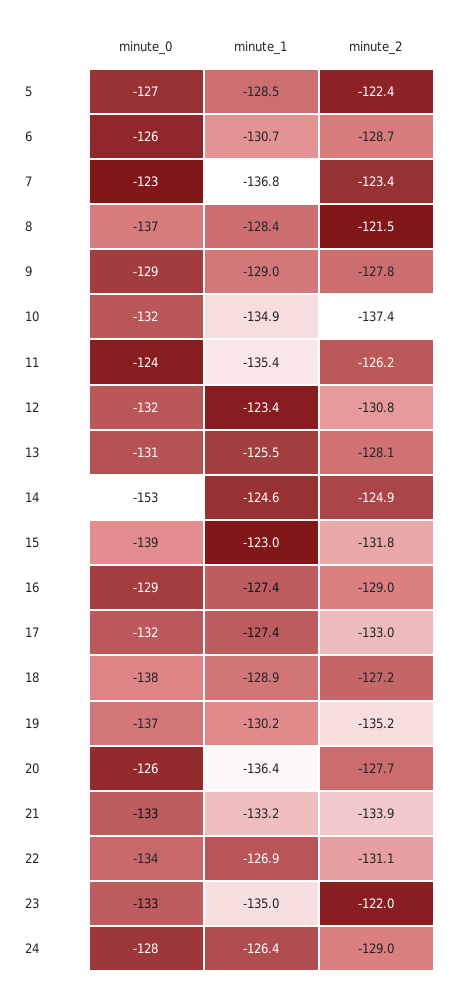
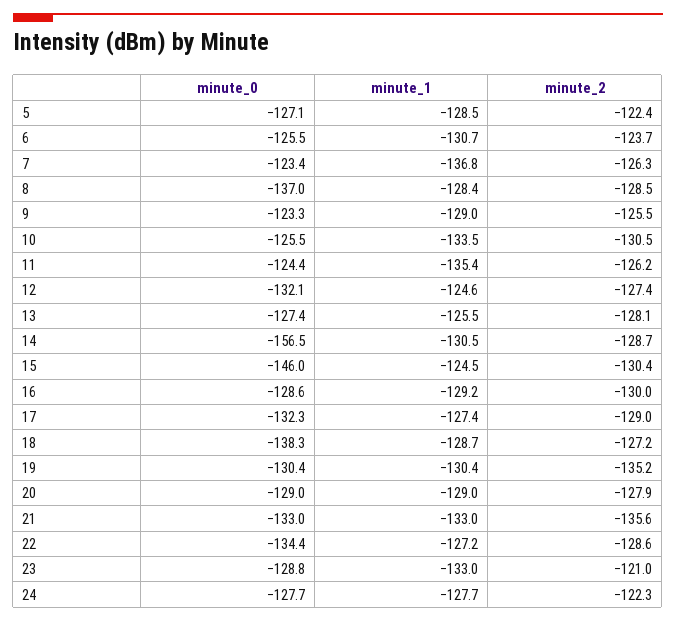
minute_2, 6: -128.7 -> -123.7
minute_2, 7: -123.4 -> -126.3
minute_2, 8: -121.5 -> -128.5
minute_0, 9: -129 -> -123.3
minute_2, 9: -127.8 -> -125.5
minute_0, 10: -132 -> -125.5
minute_1, 10: -134.9 -> -133.5
minute_2, 10: -137.4 -> -130.5
minute_1, 12: -123.4 -> -124.6
minute_2, 12: -130.8 -> -127.4
minute_0, 13: -131 -> -127.4
minute_0, 14: -153 -> -156.5
minute_1, 14: -124.6 -> -130.5
minute_2, 14: -124.9 -> -128.7
minute_0, 15: -139 -> -146
minute_1, 15: -123 -> -124.5
minute_2, 15: -131.8 -> -130.4
minute_1, 16: -127.4 -> -129.2
minute_2, 16: -129 -> -130
minute_2, 17: -133 -> -129
minute_1, 18: -128.9 -> -128.7
minute_0, 19: -137 -> -130.4
minute_1, 19: -130.2 -> -130.4
minute_0, 20: -126 -> -129
minute_1, 20: -136.4 -> -129
minute_2, 20: -127.7 -> -127.9
minute_1, 21: -133.2 -> -133
minute_2, 21: -133.9 -> -135.6
minute_1, 22: -126.9 -> -127.2
minute_2, 22: -131.1 -> -128.6
minute_0, 23: -133 -> -128.8
minute_1, 23: -135 -> -133
minute_2, 23: -122 -> -121
minute_1, 24: -126.4 -> -127.7
minute_2, 24: -129 -> -122.3

